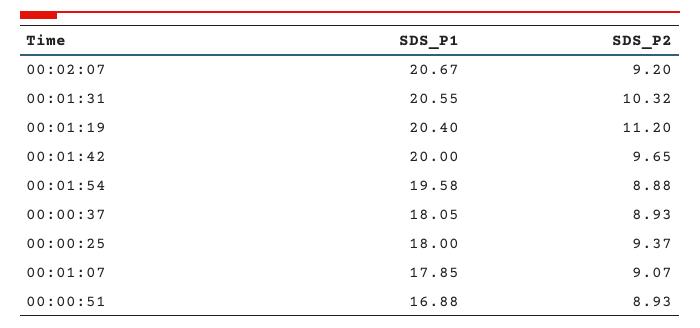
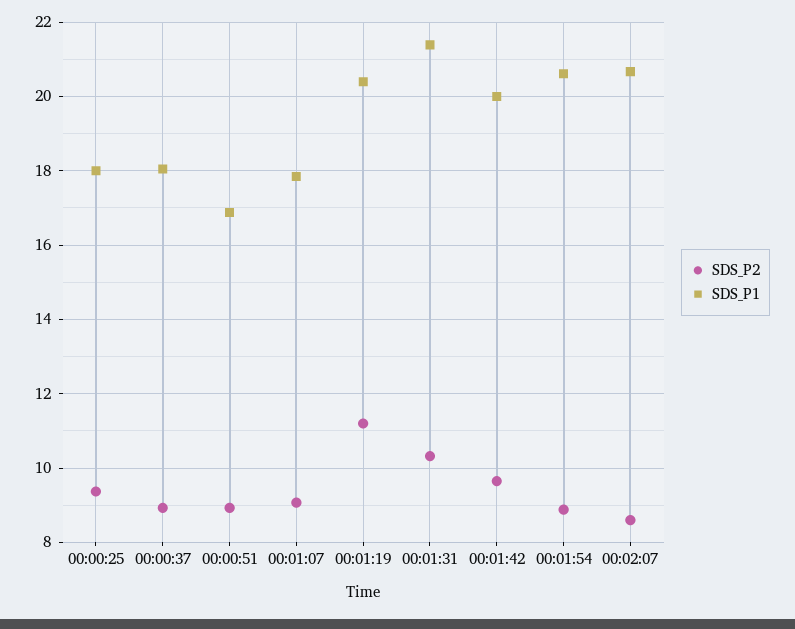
SDS_P2, 00:02:07: 9.2 -> 8.6
SDS_P1, 00:01:31: 20.55 -> 21.4
SDS_P1, 00:01:54: 19.58 -> 20.6

